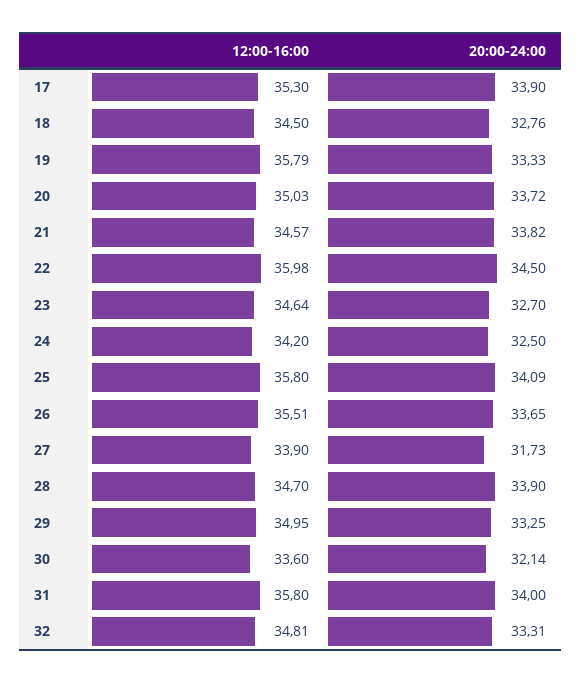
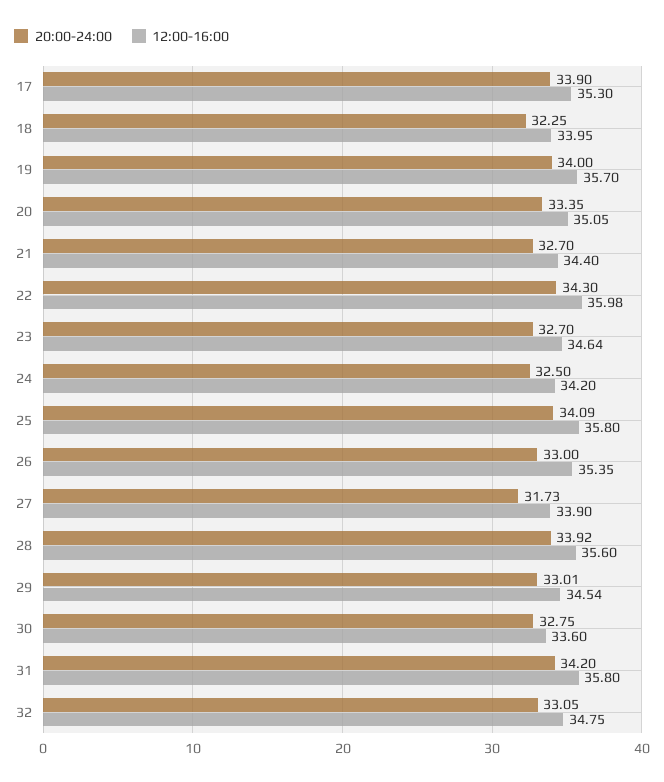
12:00-16:00, 18: 34.5 -> 33.95
20:00-24:00, 18: 32.76 -> 32.25
12:00-16:00, 19: 35.79 -> 35.7
20:00-24:00, 19: 33.33 -> 34
12:00-16:00, 20: 35.03 -> 35.05
20:00-24:00, 20: 33.72 -> 33.35
12:00-16:00, 21: 34.57 -> 34.4
20:00-24:00, 21: 33.82 -> 32.7
20:00-24:00, 22: 34.5 -> 34.3
12:00-16:00, 26: 35.51 -> 35.35
20:00-24:00, 26: 33.65 -> 33
12:00-16:00, 28: 34.7 -> 35.6
20:00-24:00, 28: 33.9 -> 33.92
12:00-16:00, 29: 34.95 -> 34.54
20:00-24:00, 29: 33.25 -> 33.01
20:00-24:00, 30: 32.14 -> 32.75
20:00-24:00, 31: 34 -> 34.2
12:00-16:00, 32: 34.81 -> 34.75
20:00-24:00, 32: 33.31 -> 33.05

